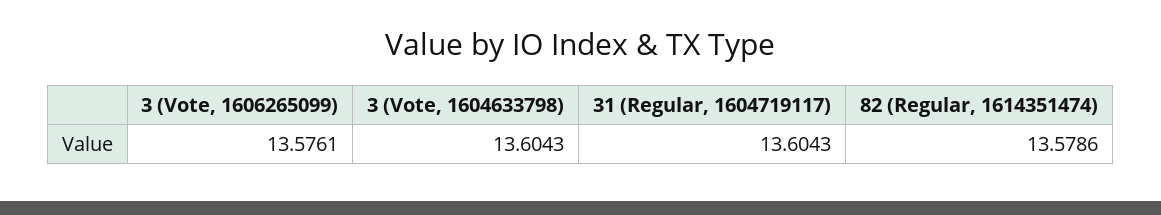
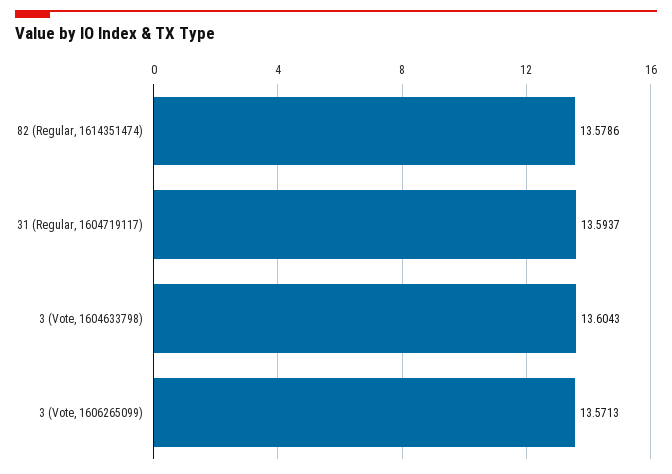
3 (Vote, 1606265099): 13.5761 -> 13.5713
31 (Regular, 1604719117): 13.6043 -> 13.5937

